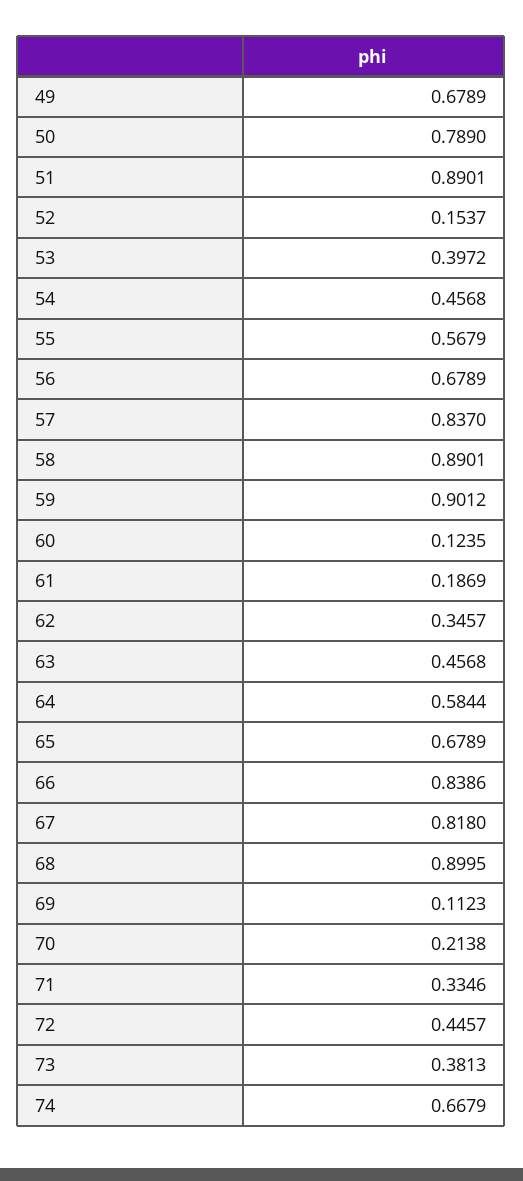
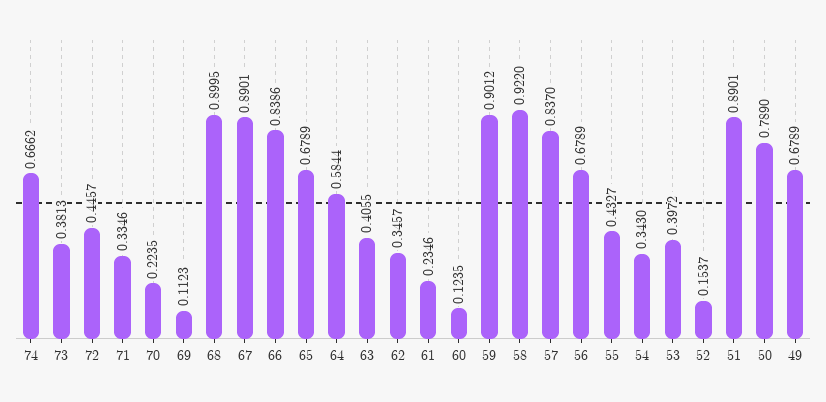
54: 0.4568 -> 0.343
55: 0.5679 -> 0.4327
58: 0.8901 -> 0.922
61: 0.1869 -> 0.2346
63: 0.4568 -> 0.4055
67: 0.818 -> 0.8901
70: 0.2138 -> 0.2235
74: 0.6679 -> 0.6662

